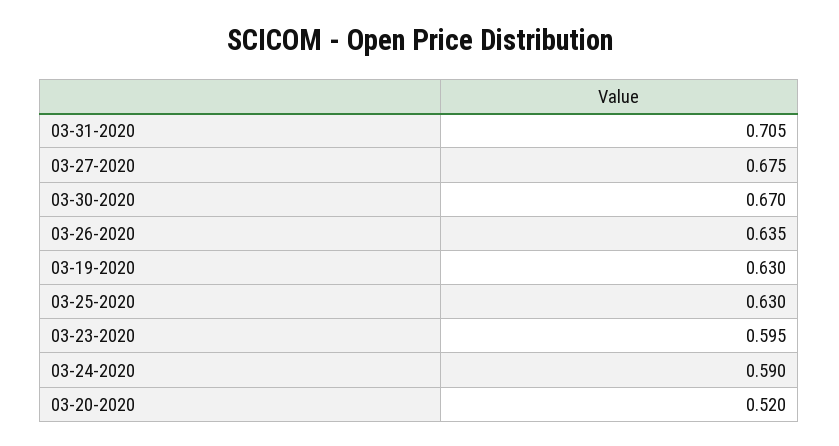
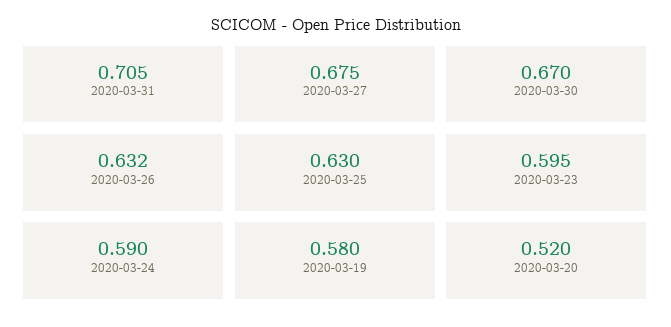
03-26-2020: 0.635 -> 0.632
03-19-2020: 0.63 -> 0.58

